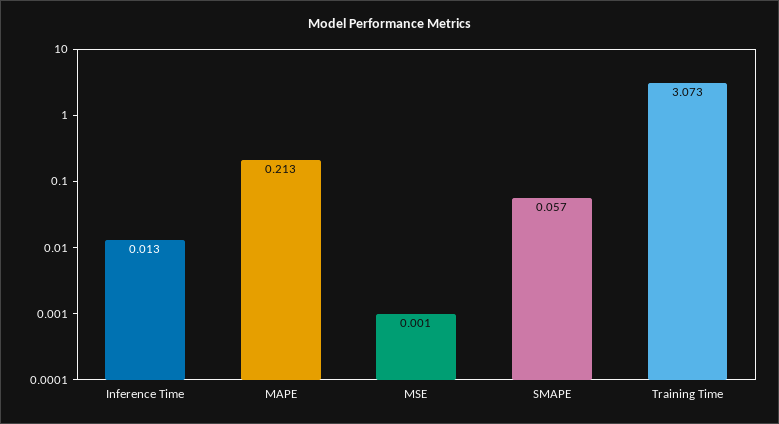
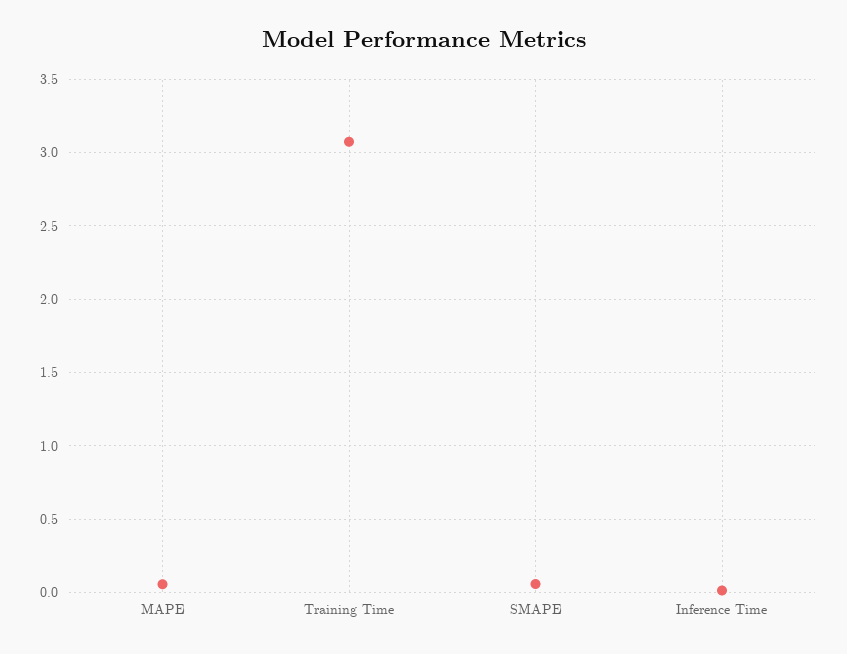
MAPE: 0.213 -> 0.05
MSE: 0.001 -> none

